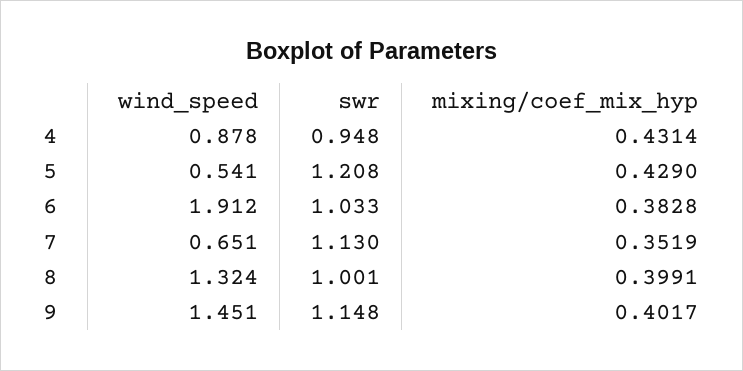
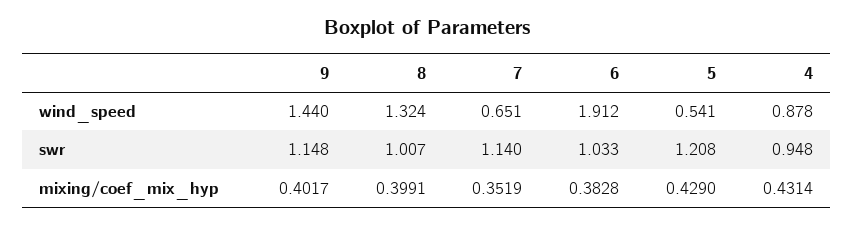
swr, 7: 1.13 -> 1.14
swr, 8: 1.001 -> 1.007
wind_speed, 9: 1.451 -> 1.44

